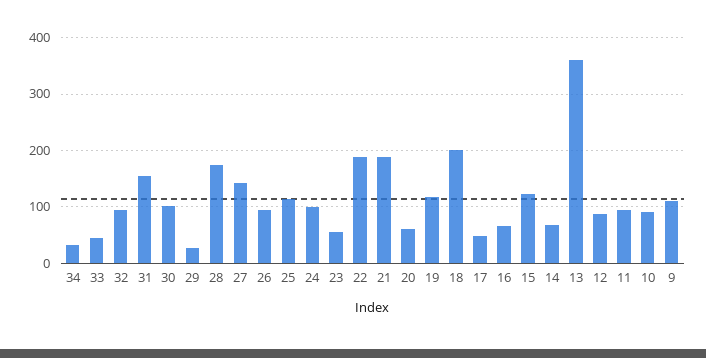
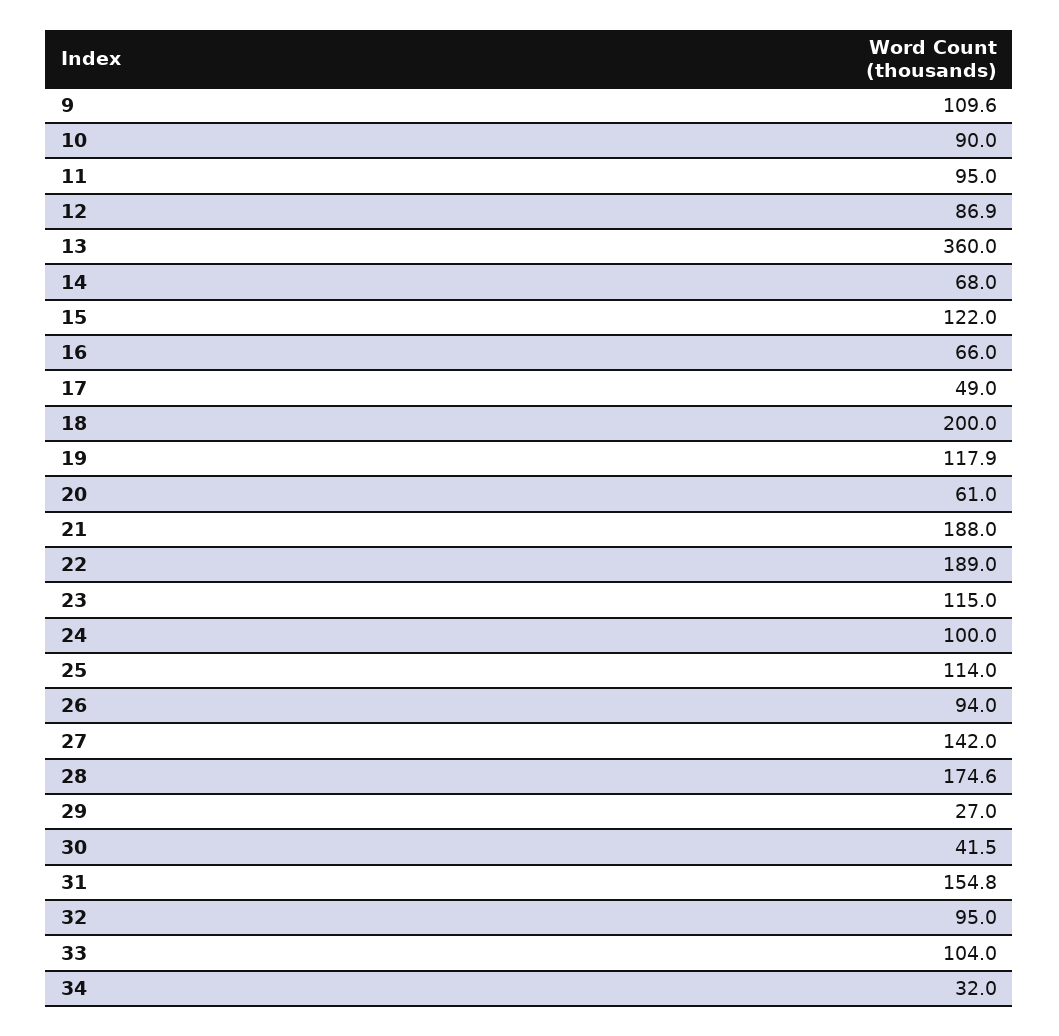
33: 40 -> 104
30: 100 -> 41.5
23: 60 -> 115

